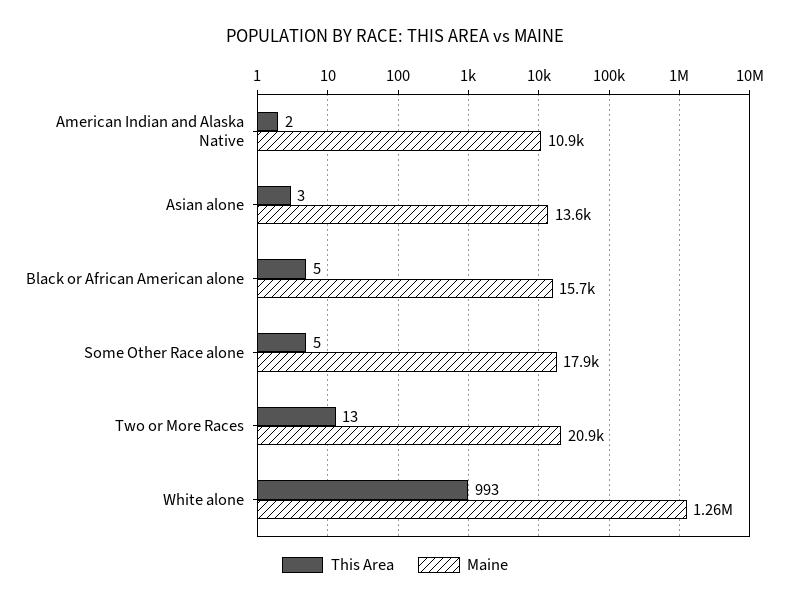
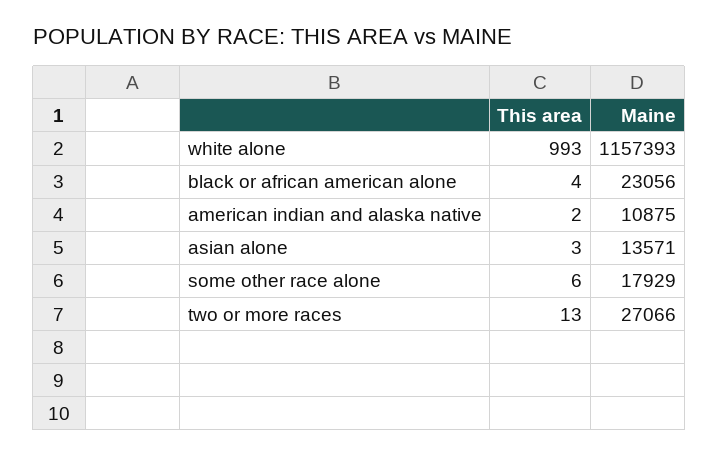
This Area, Black or African American alone: 5 -> 4
Maine, Black or African American alone: 15700 -> 23056
This Area, Some Other Race alone: 5 -> 6
Maine, Two or More Races: 20900 -> 27066
Maine, White alone: 1260000 -> 1157393

